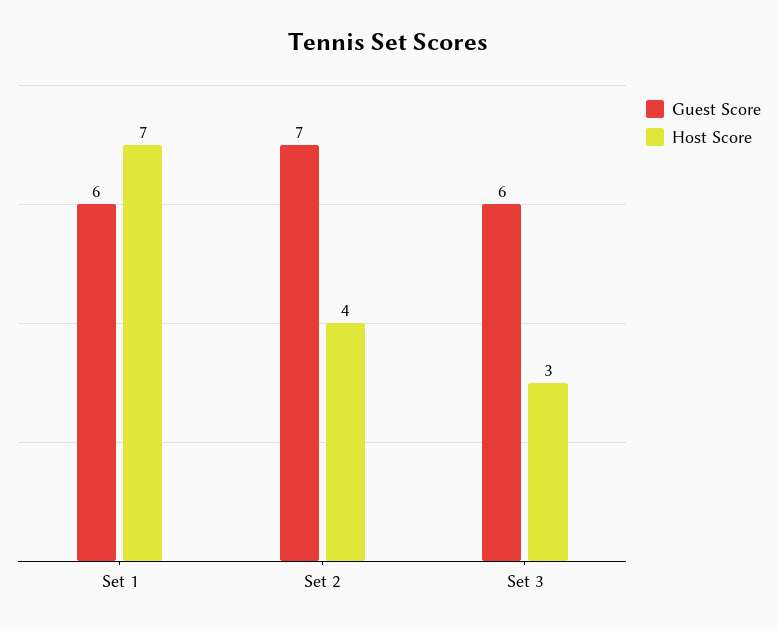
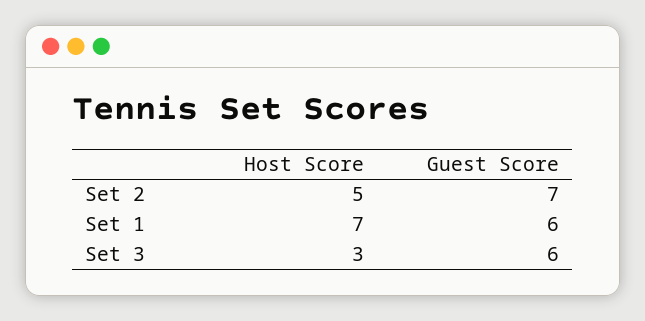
Host Score, Set 2: 4 -> 5

